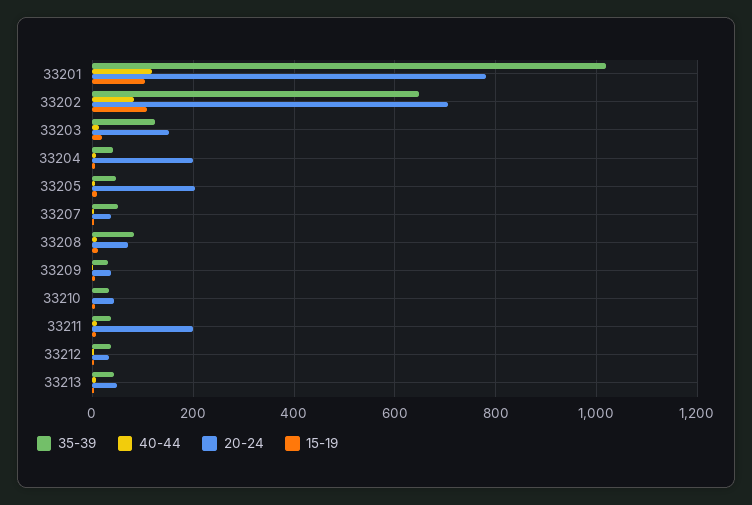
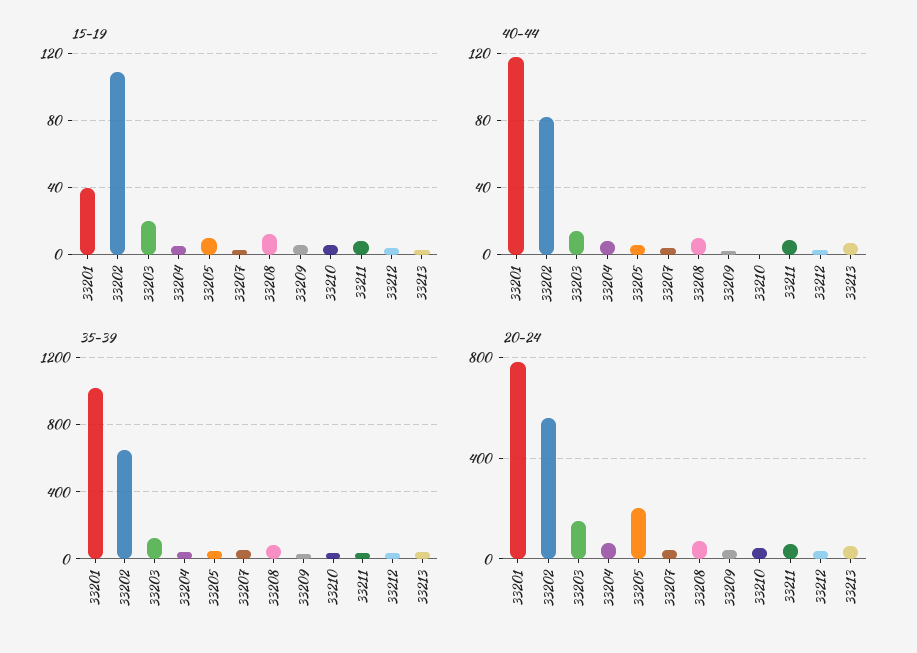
15-19, 33201: 100 -> 40
20-24, 33202: 700 -> 550
20-24, 33204: 200 -> 50
20-24, 33211: 200 -> 50

